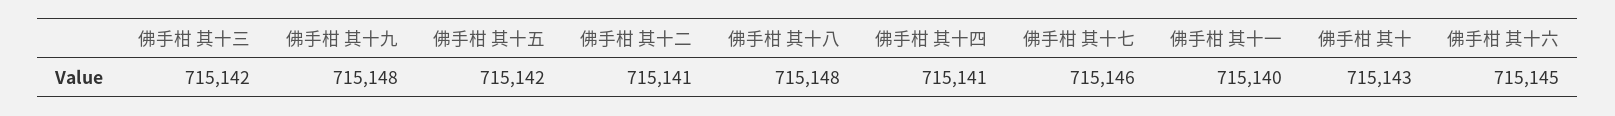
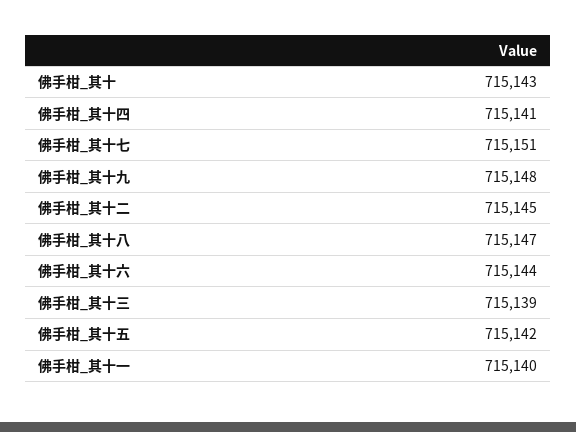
佛手柑 其十三: 715142 -> 715139
佛手柑 其十二: 715141 -> 715145
佛手柑 其十八: 715148 -> 715147
佛手柑 其十七: 715146 -> 715151
佛手柑 其十六: 715145 -> 715144

